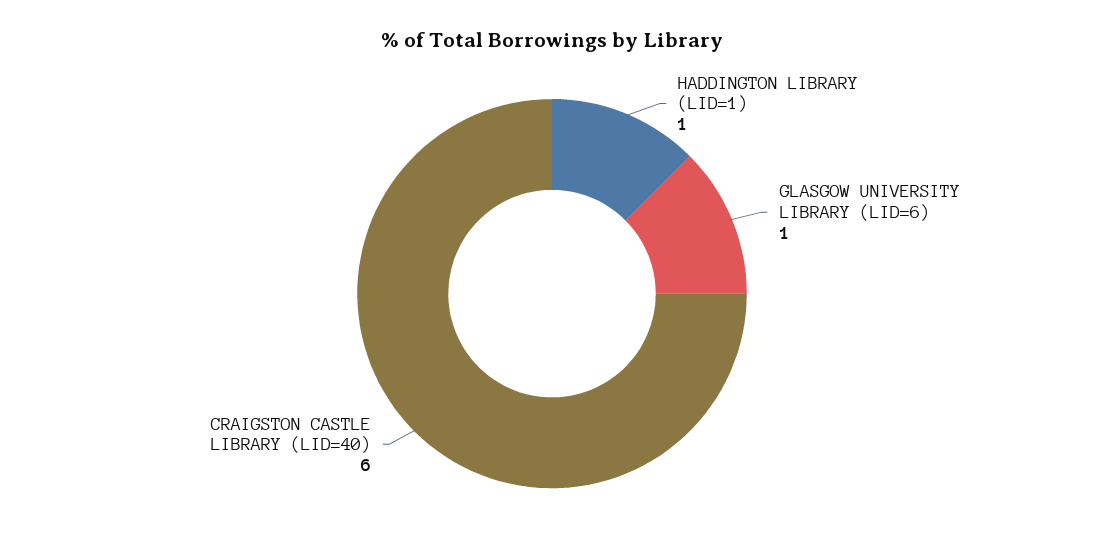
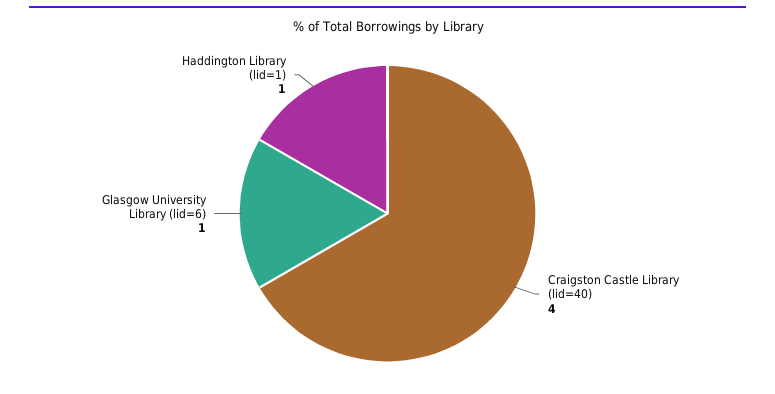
CRAIGSTON CASTLE LIBRARY (LID=40): 6 -> 4

